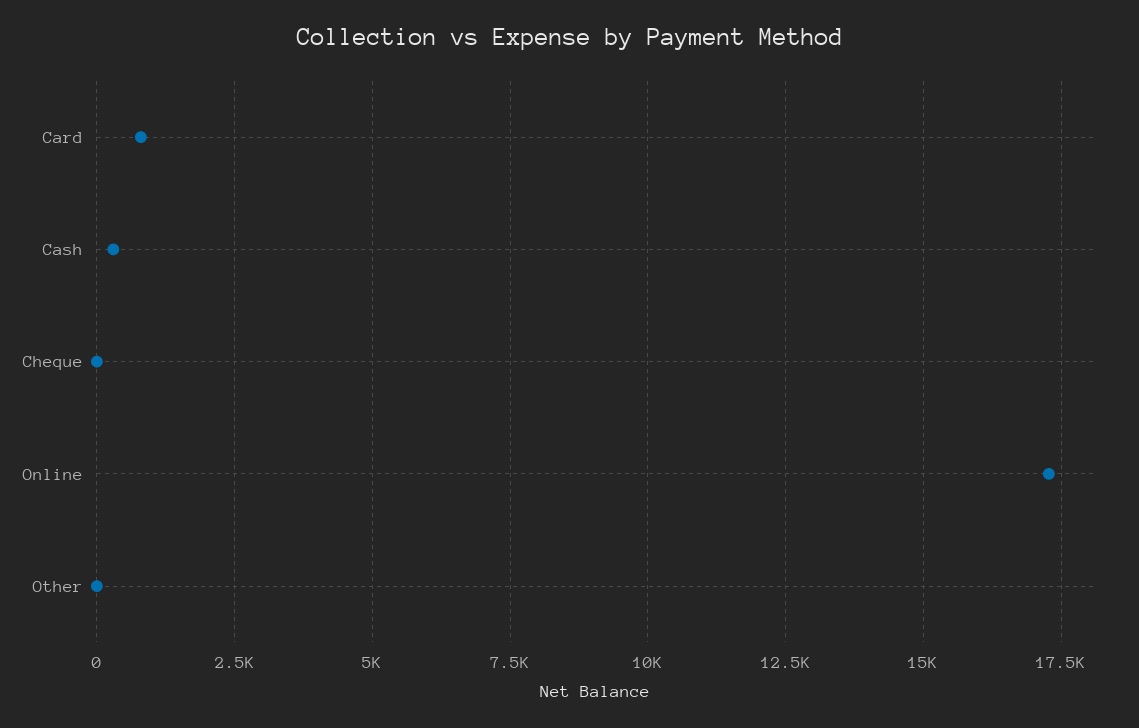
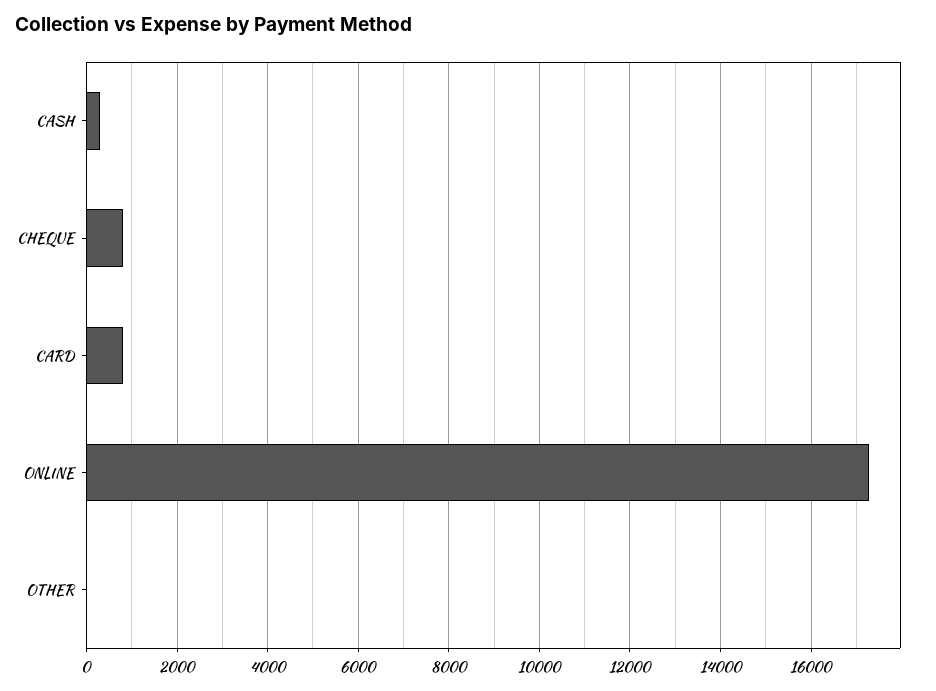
Cheque: 0 -> 800

